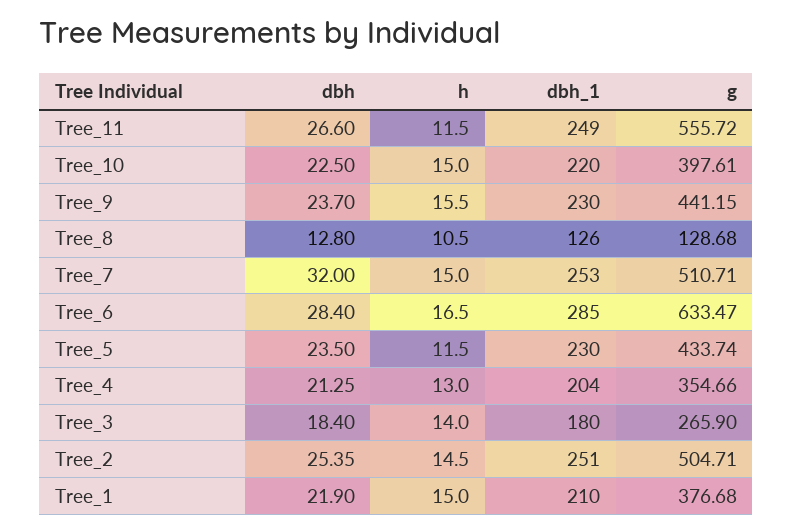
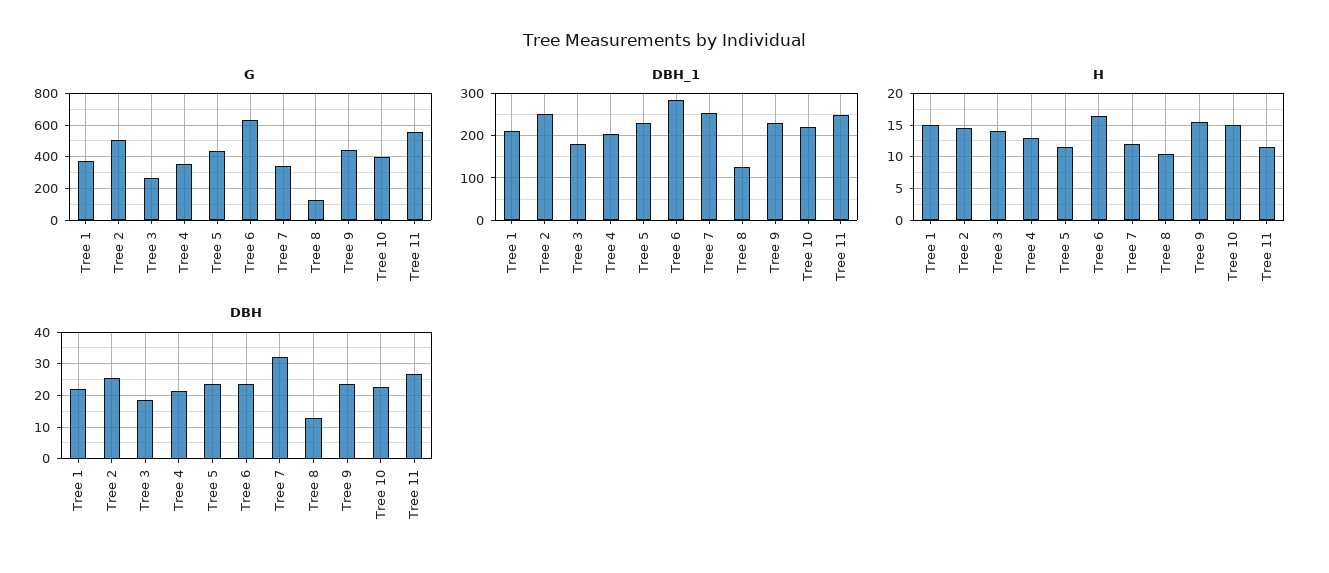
h, Tree_7: 15 -> 12
g, Tree_7: 510.71 -> 350
dbh, Tree_6: 28.4 -> 24

